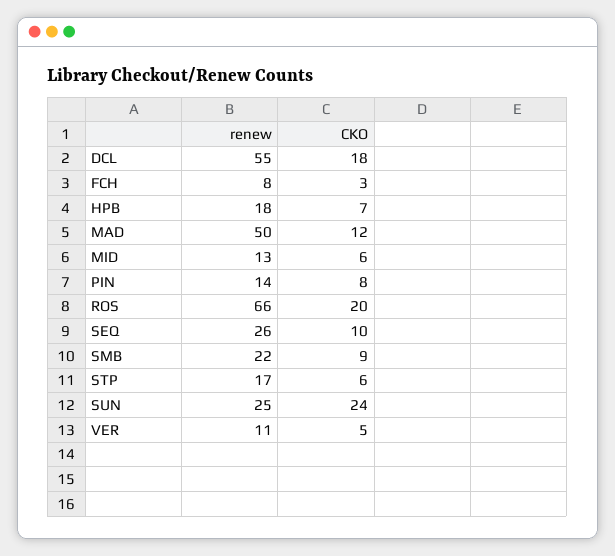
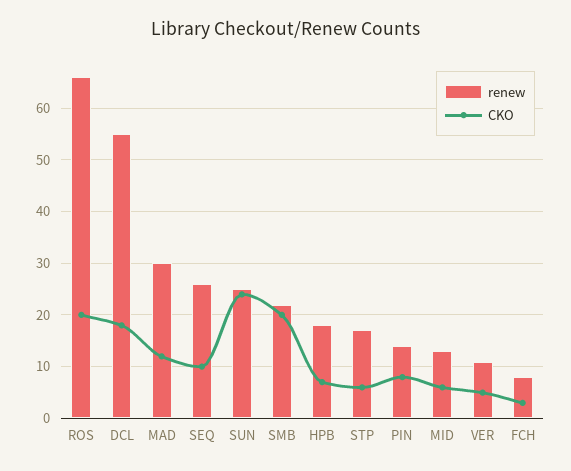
renew, MAD: 50 -> 30
CKO, SMB: 9 -> 20

